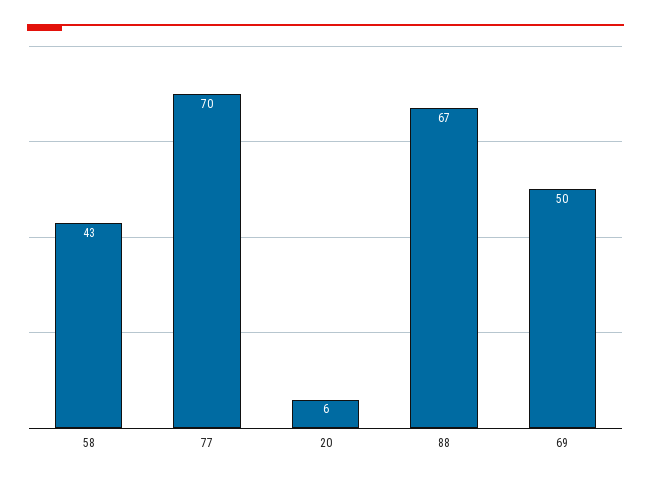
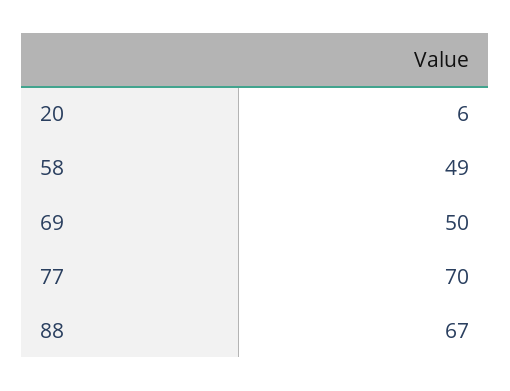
58: 43 -> 49

